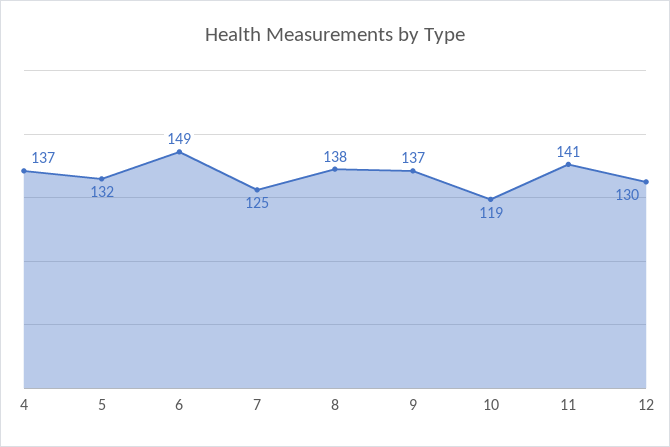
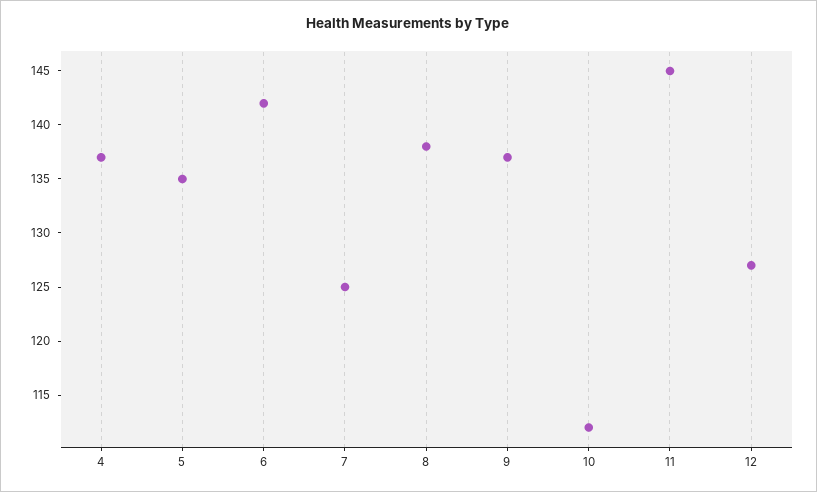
5: 132 -> 135
6: 149 -> 142
10: 119 -> 112
11: 141 -> 145
12: 130 -> 127

